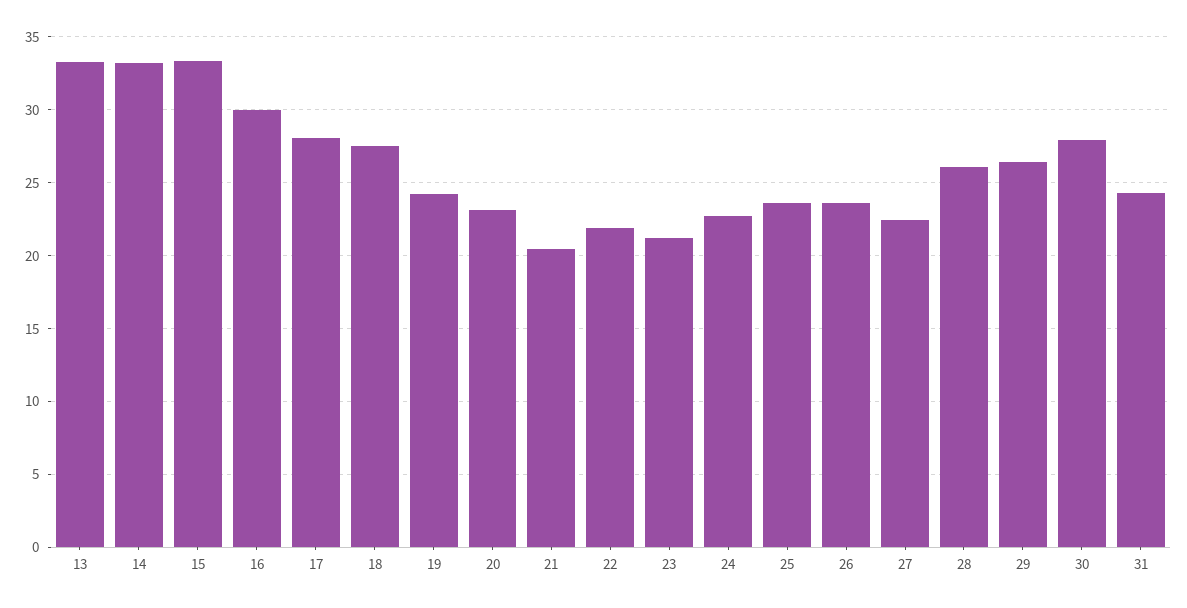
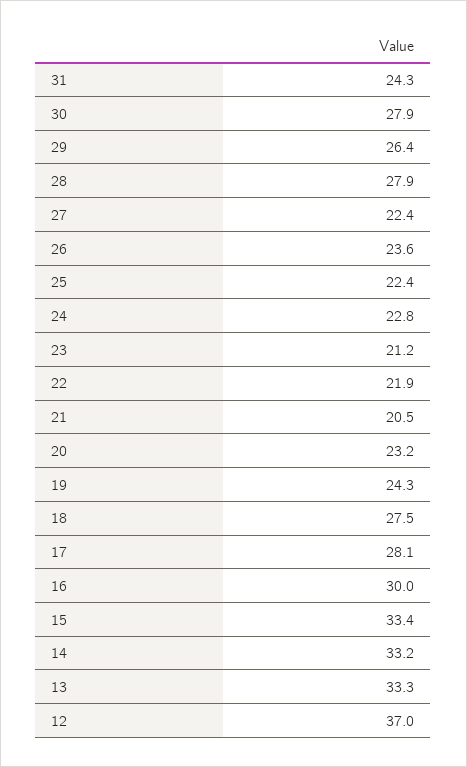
25: 23.5 -> 22.4
28: 26 -> 27.9
12: none -> 37

